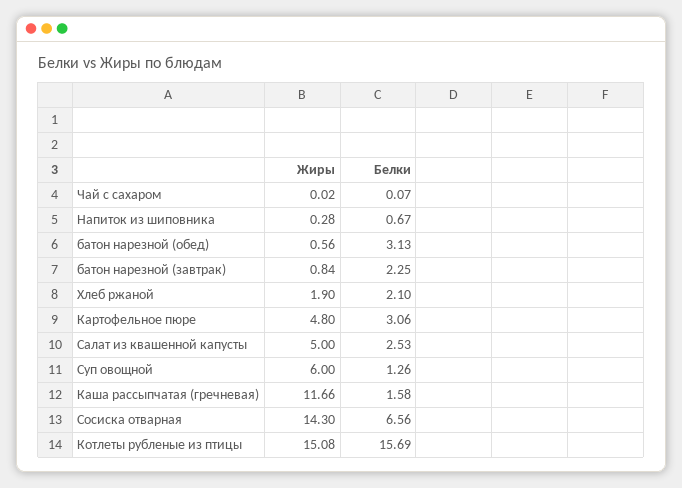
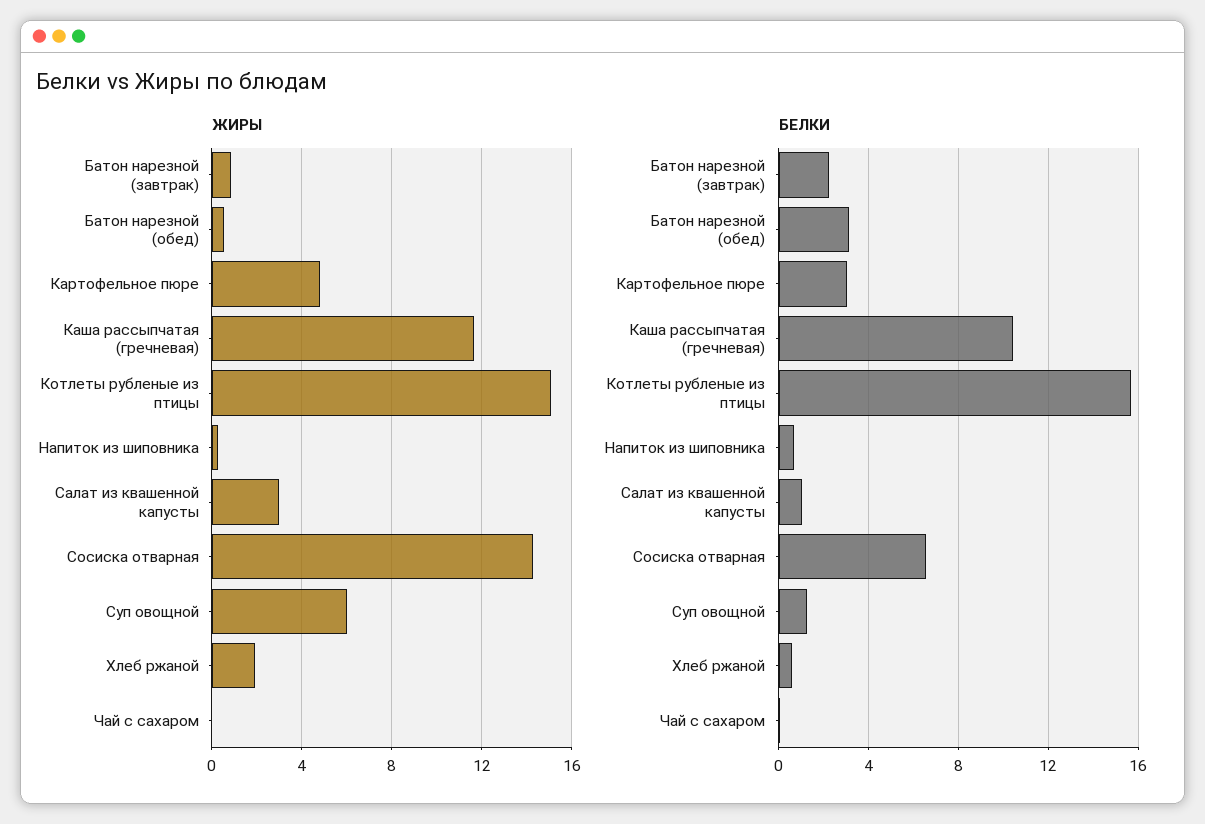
Белки, Хлеб ржаной: 2.1 -> 0.5
Жиры, Салат из квашенной капусты: 5 -> 3
Белки, Салат из квашенной капусты: 2.53 -> 1
Белки, Каша рассыпчатая (гречневая): 1.58 -> 10.5

